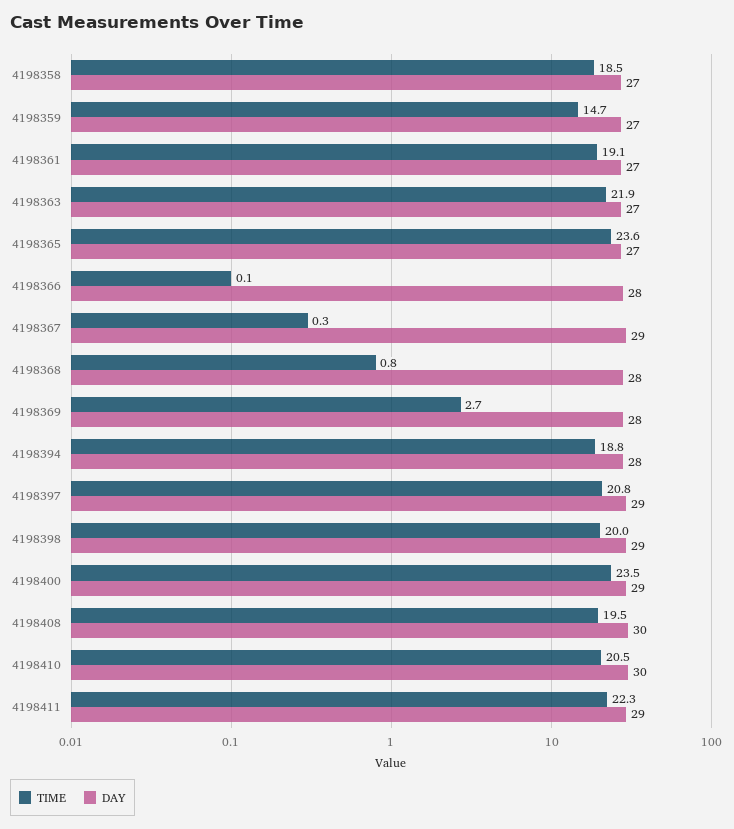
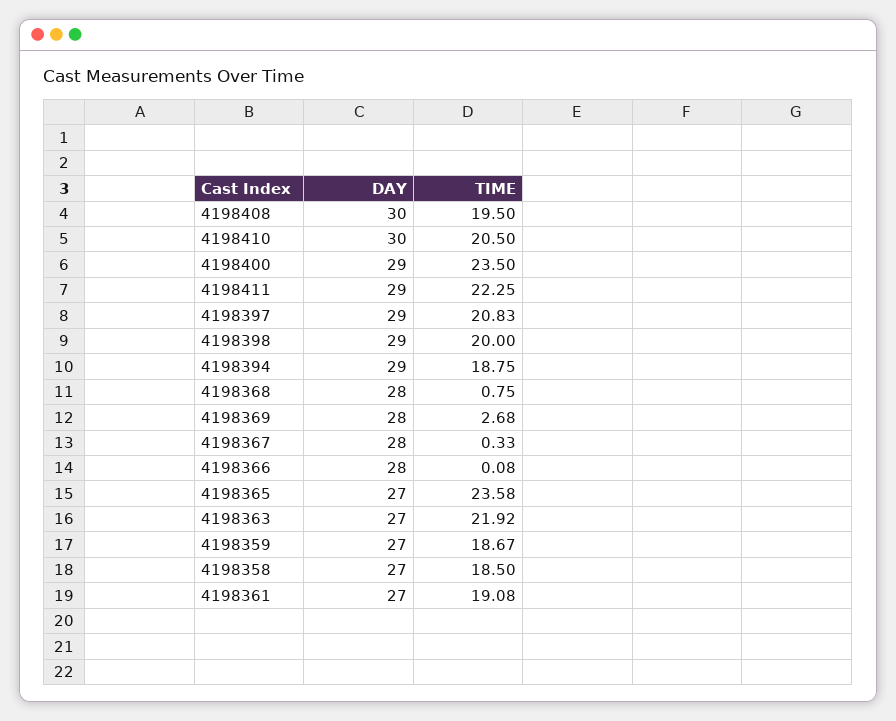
TIME, 4198359: 14.7 -> 18.67
DAY, 4198367: 29 -> 28
DAY, 4198394: 28 -> 29

